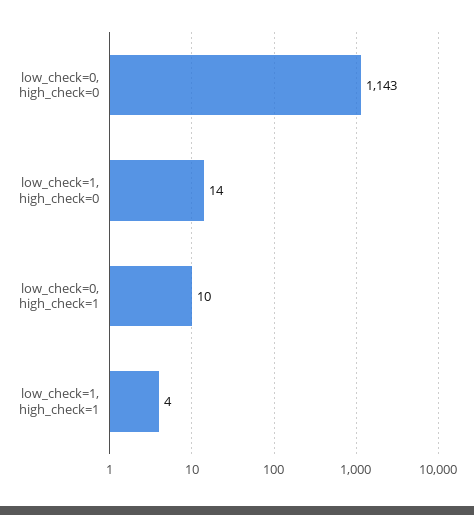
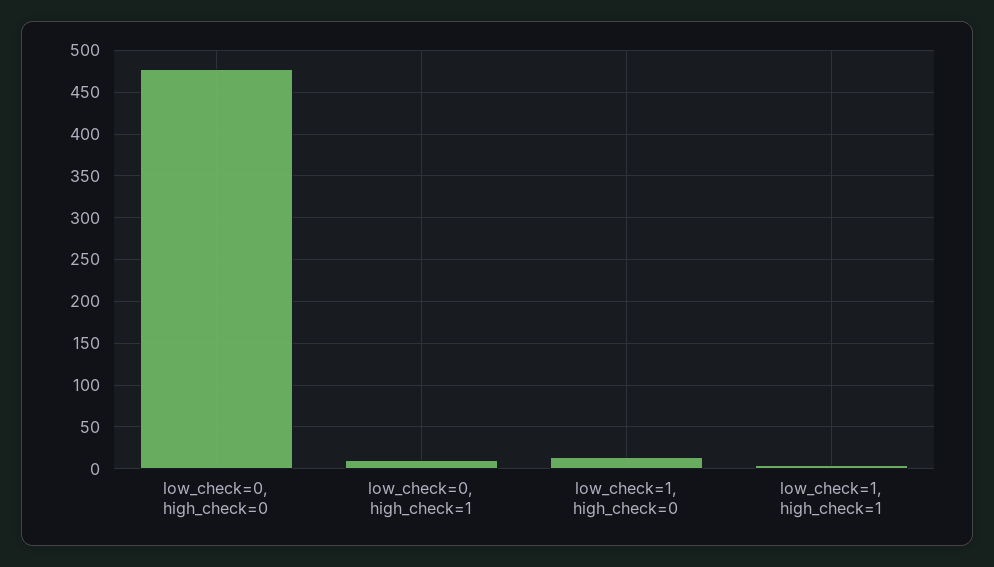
low_check=0, high_check=0: 1143 -> 480

